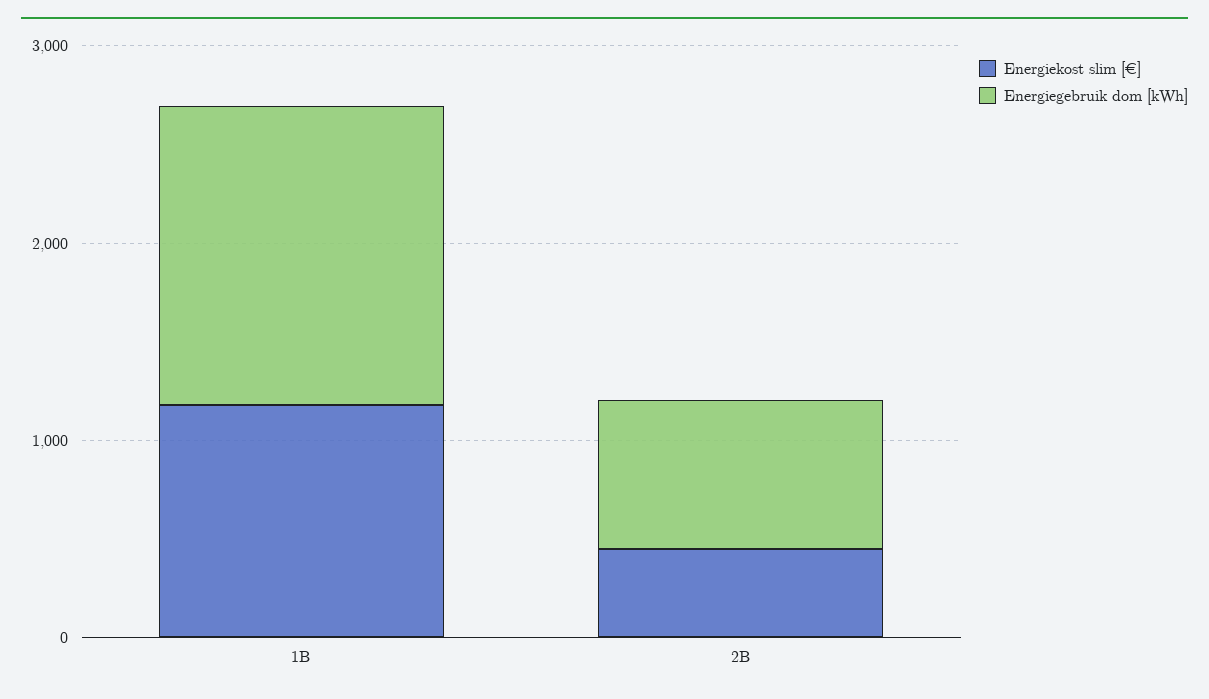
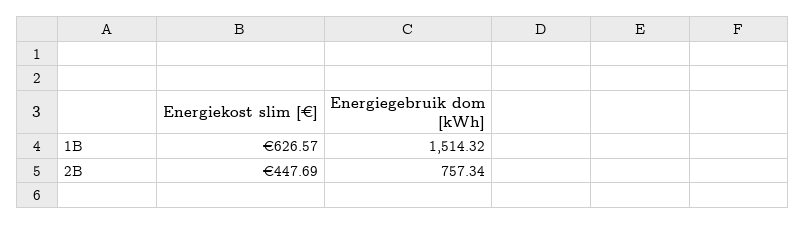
Energiekost slim [€], 1B: 1200 -> 626.57

